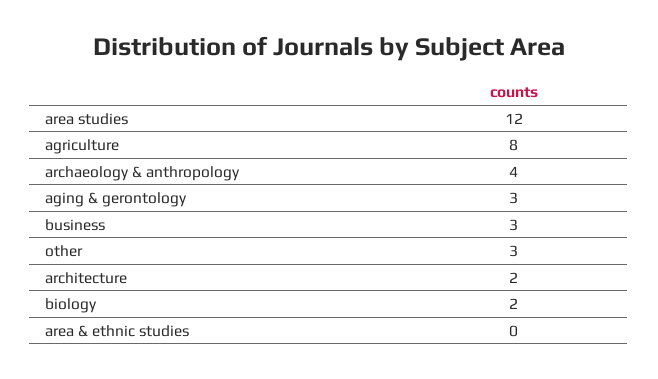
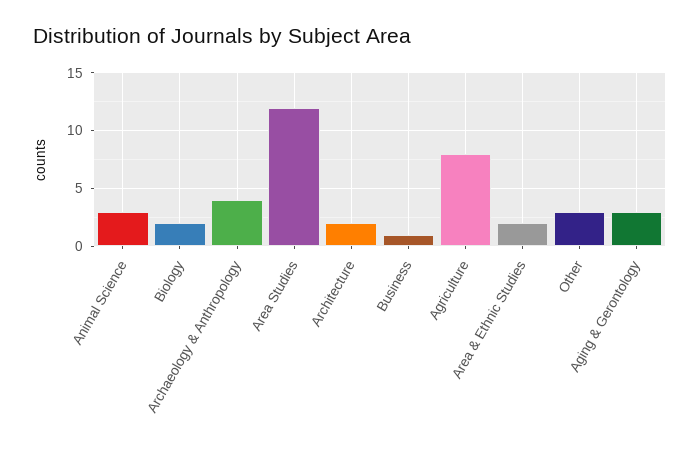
business: 3 -> 1
area & ethnic studies: 0 -> 2
Animal Science: none -> 3

